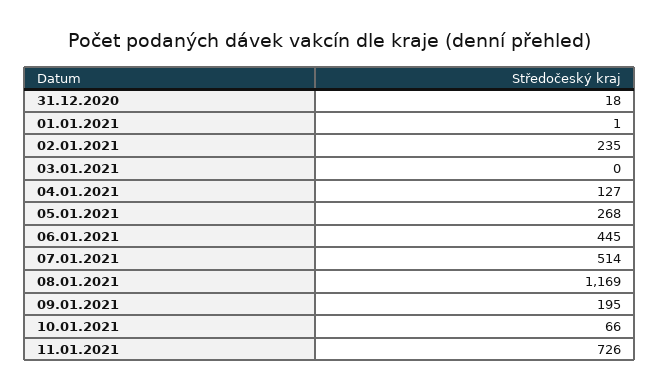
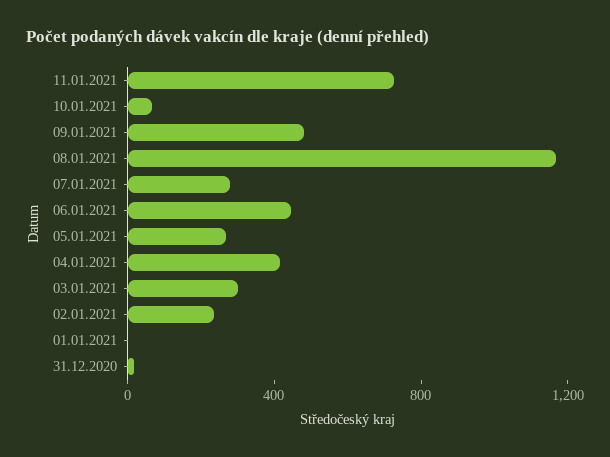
03.01.2021: 0 -> 300
04.01.2021: 127 -> 400
07.01.2021: 514 -> 300
09.01.2021: 195 -> 500

